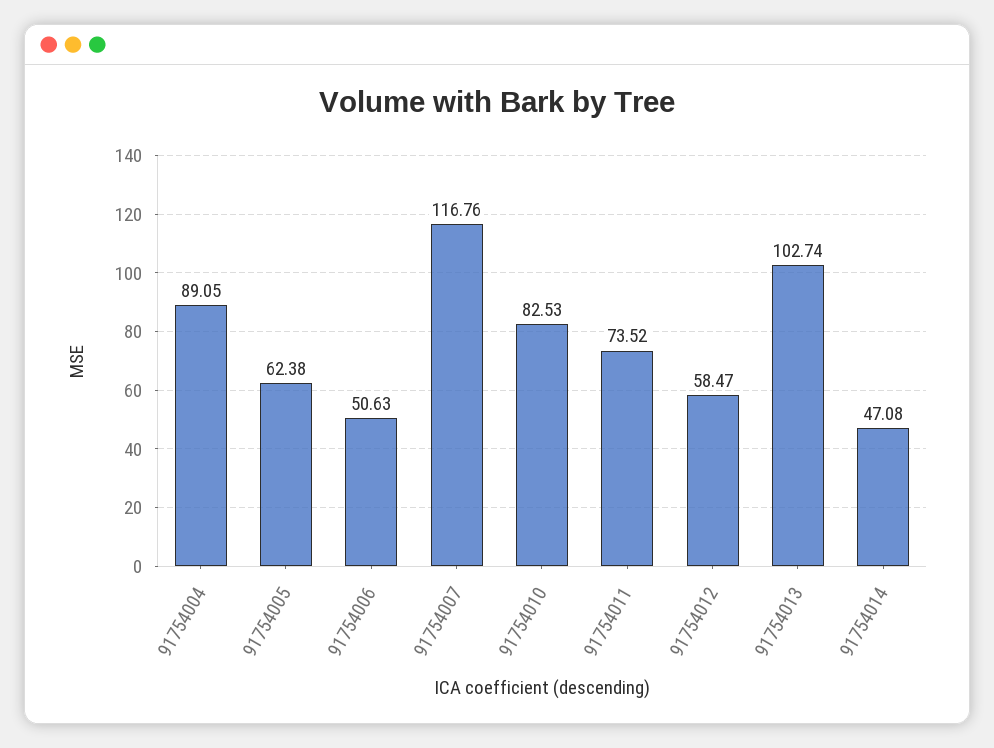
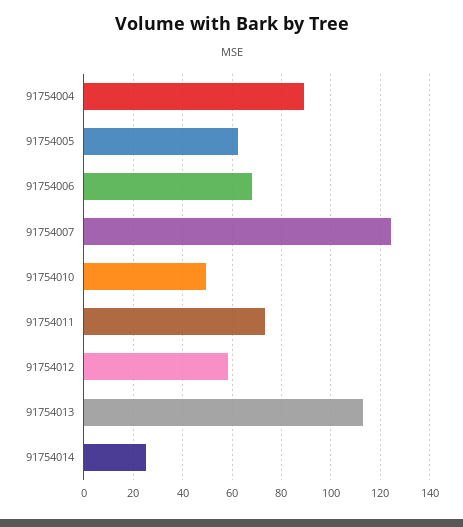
91754006: 50.63 -> 67.5
91754007: 116.76 -> 125
91754010: 82.53 -> 50
91754013: 102.74 -> 112.5
91754014: 47.08 -> 25

